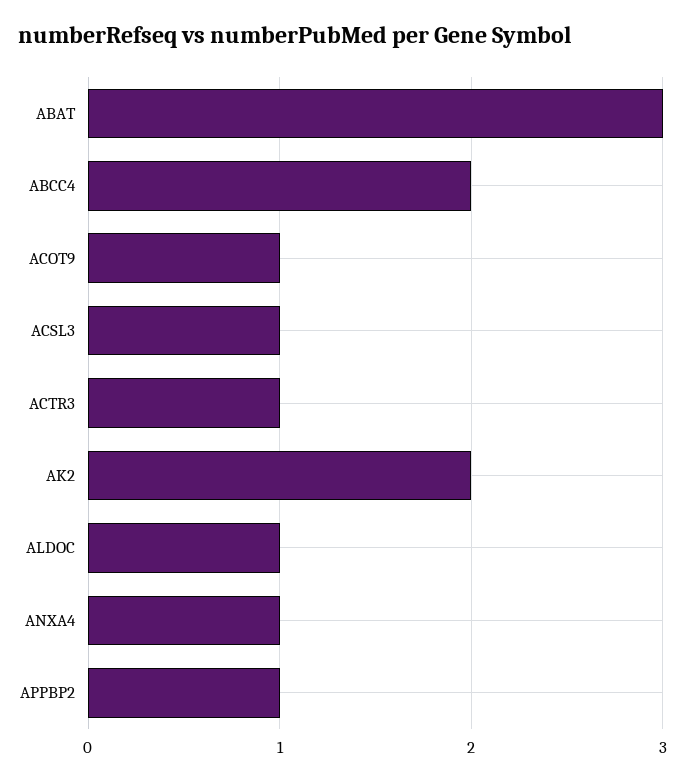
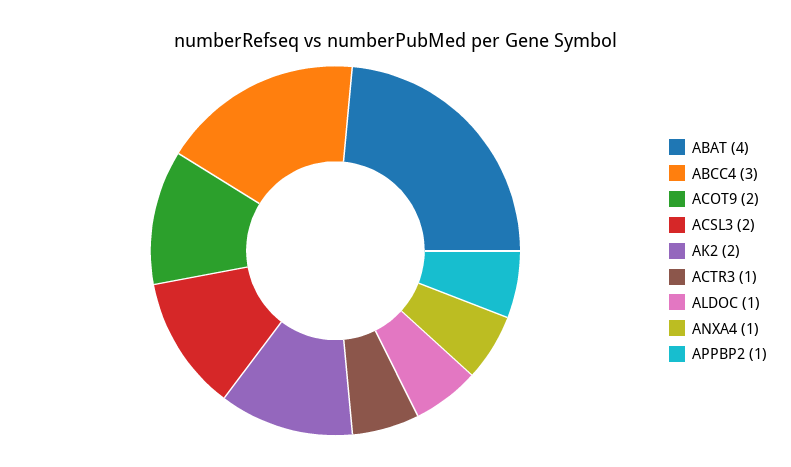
ABAT: 3 -> 4
ABCC4: 2 -> 3
ACOT9: 1 -> 2
ACSL3: 1 -> 2

